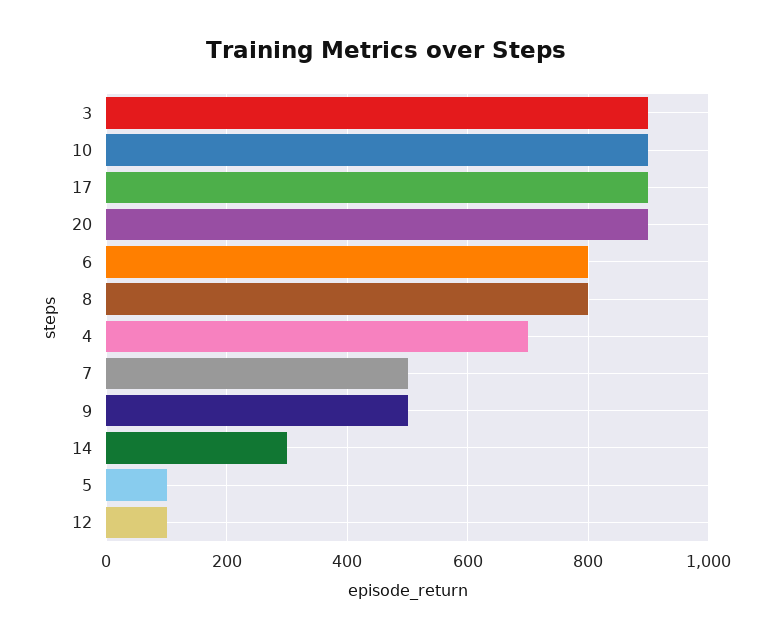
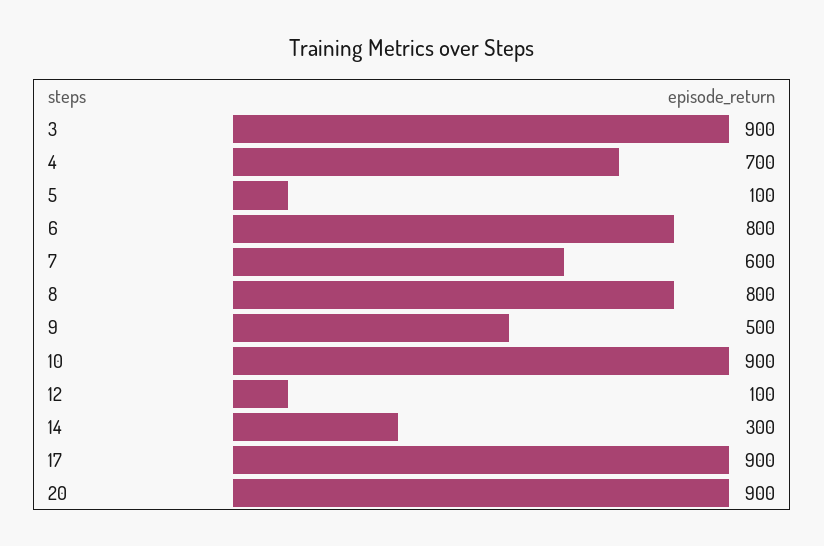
7: 500 -> 600

